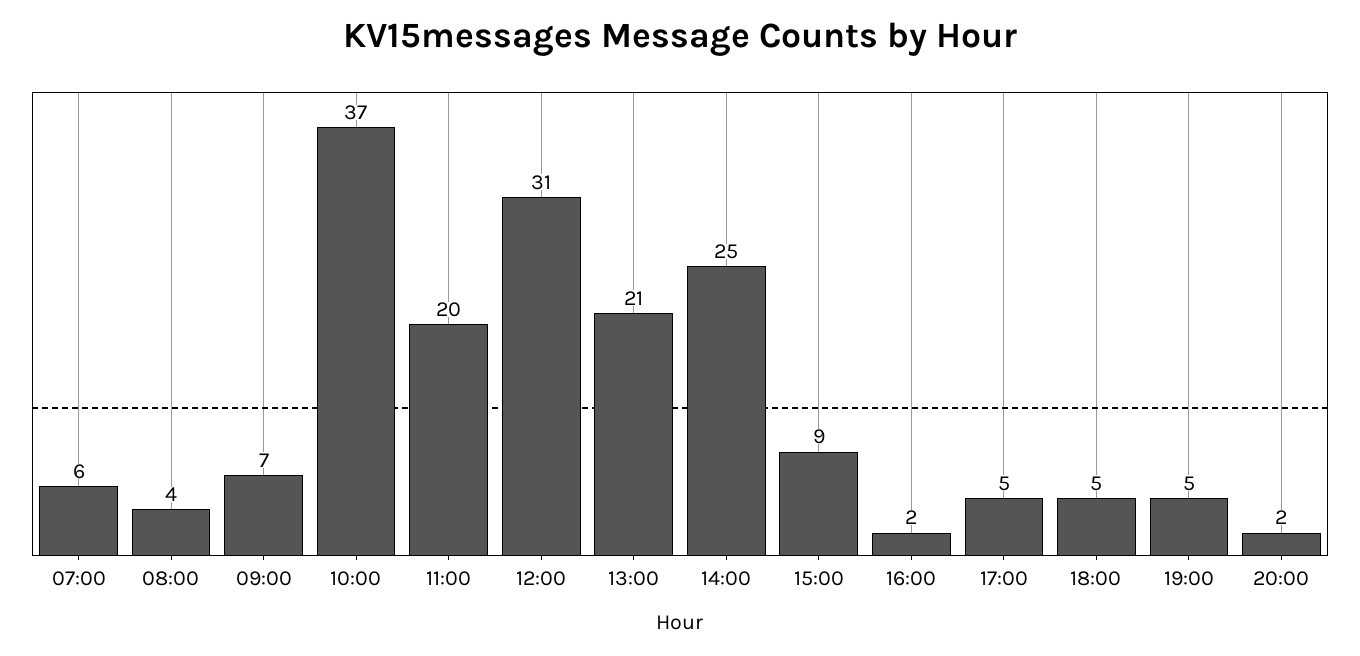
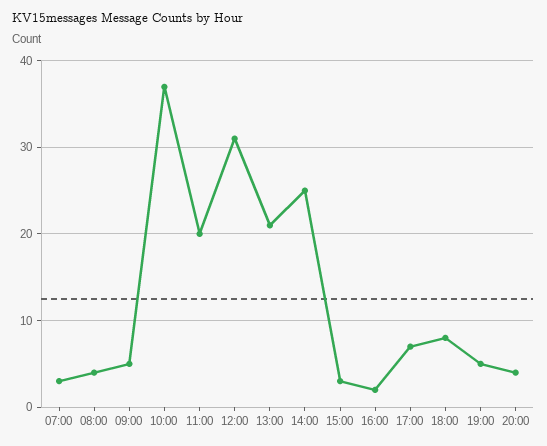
07:00: 6 -> 3
09:00: 7 -> 5
15:00: 9 -> 3
17:00: 5 -> 7
18:00: 5 -> 8
20:00: 2 -> 4

